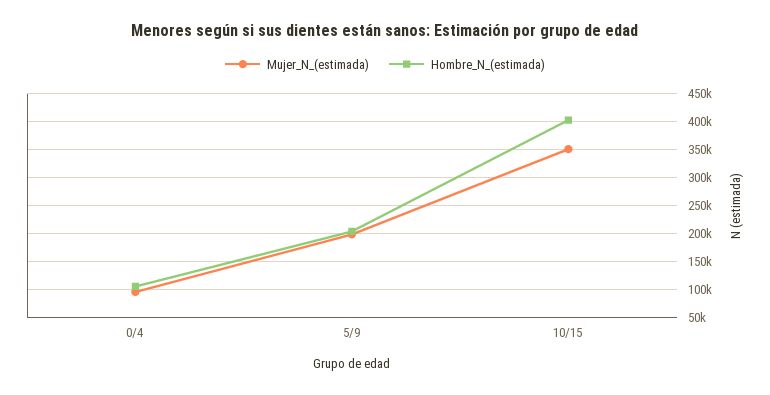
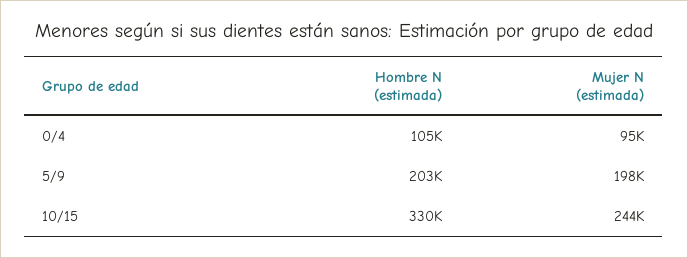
Mujer_N_(estimada), 10/15: 350000 -> 244000
Hombre_N_(estimada), 10/15: 400000 -> 330000

